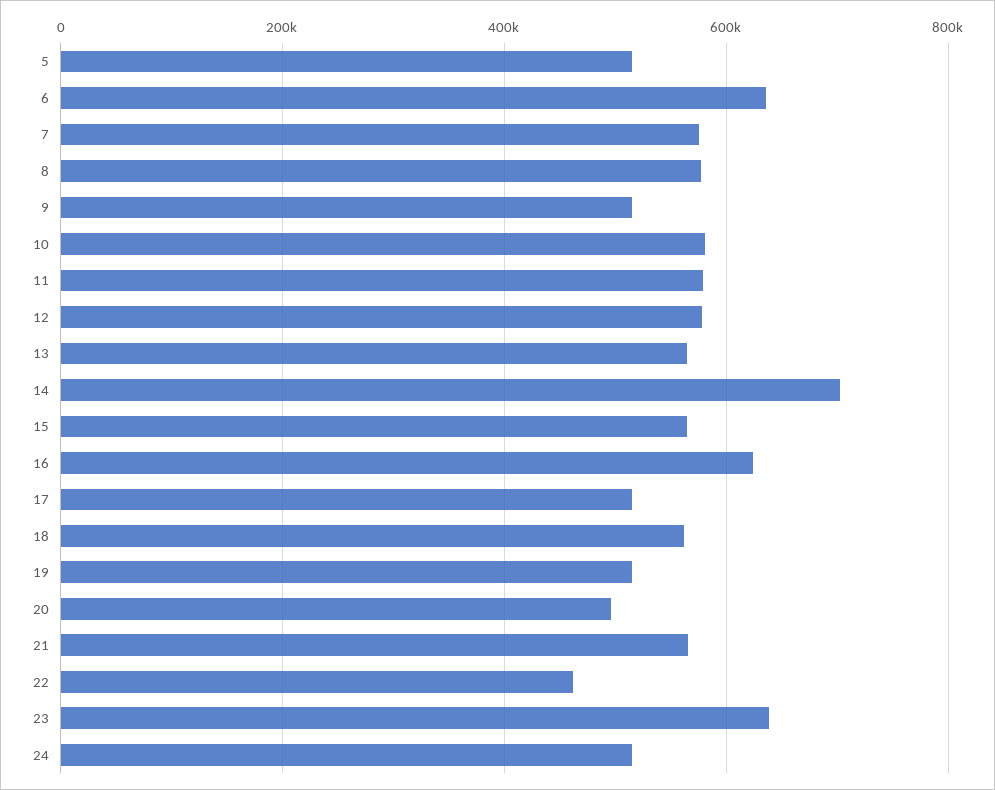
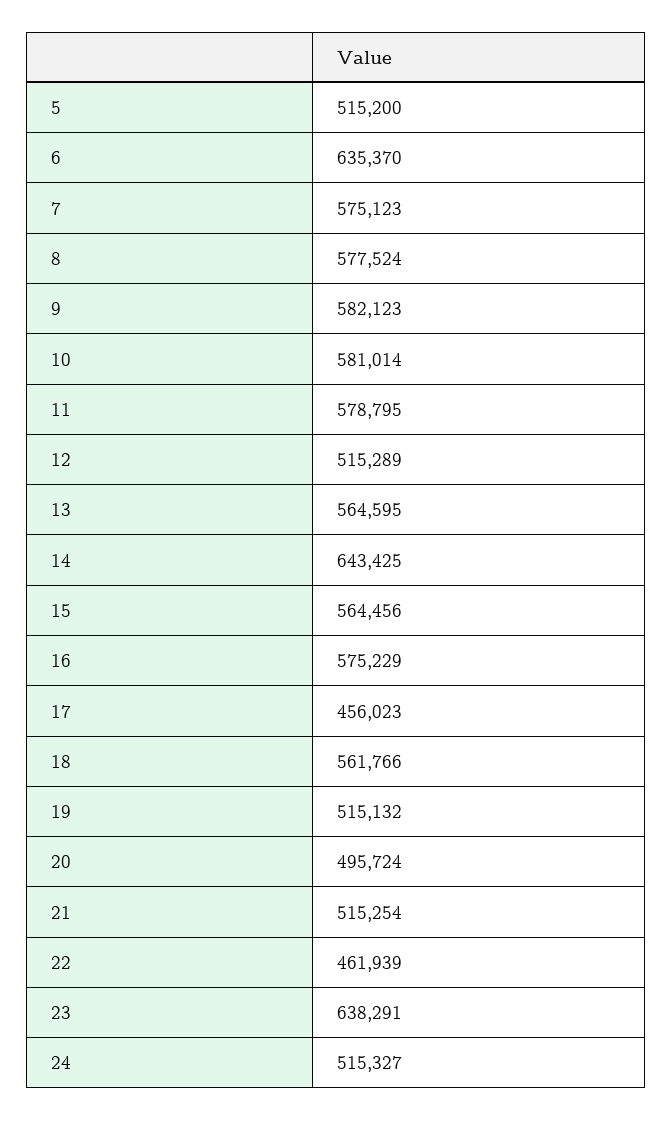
9: 520000 -> 582123
12: 580000 -> 515289
14: 700000 -> 643425
16: 620000 -> 575229
17: 520000 -> 456023
21: 560000 -> 515254

